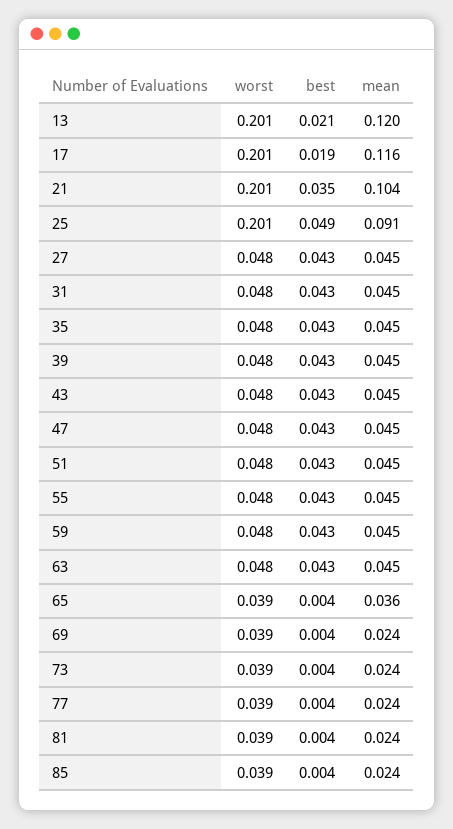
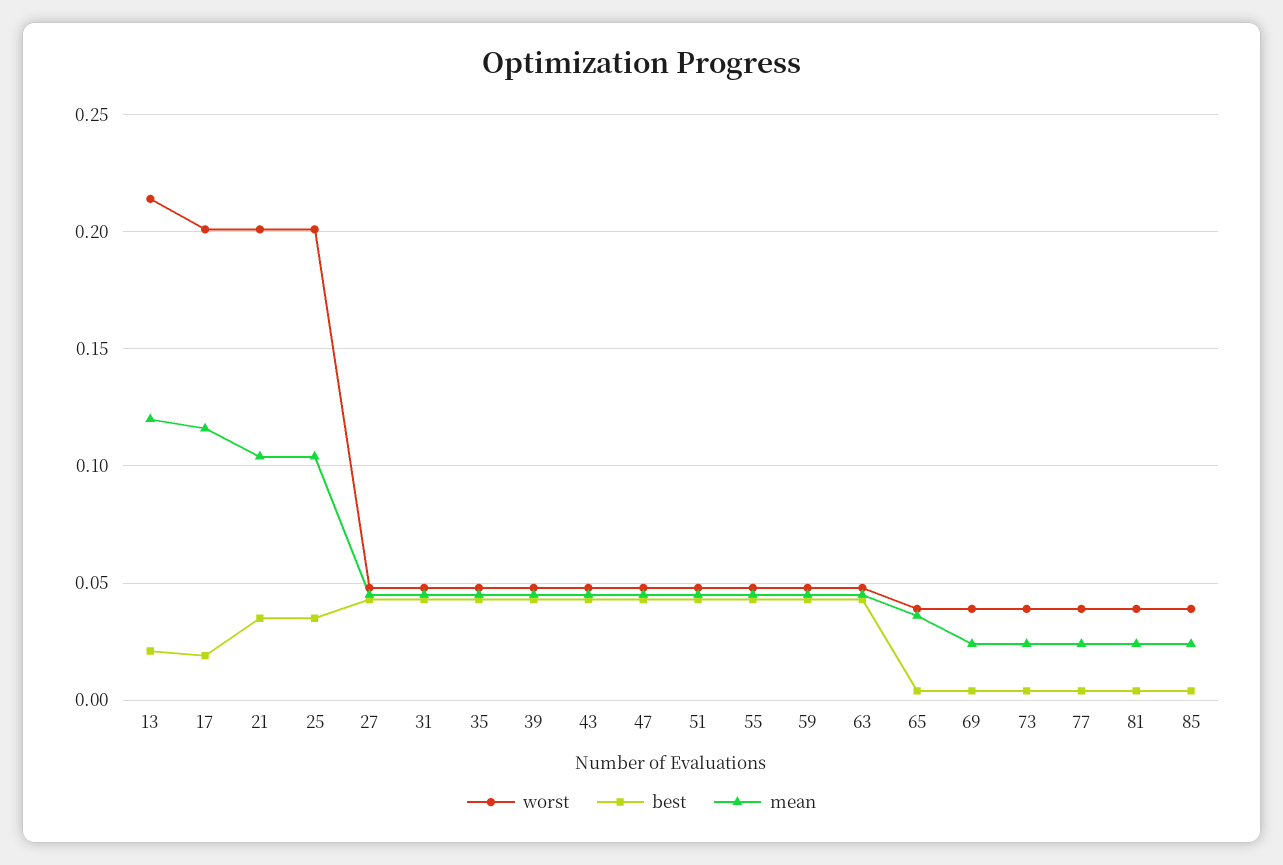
worst, 13: 0.201 -> 0.215
best, 25: 0.049 -> 0.035
mean, 25: 0.091 -> 0.105

